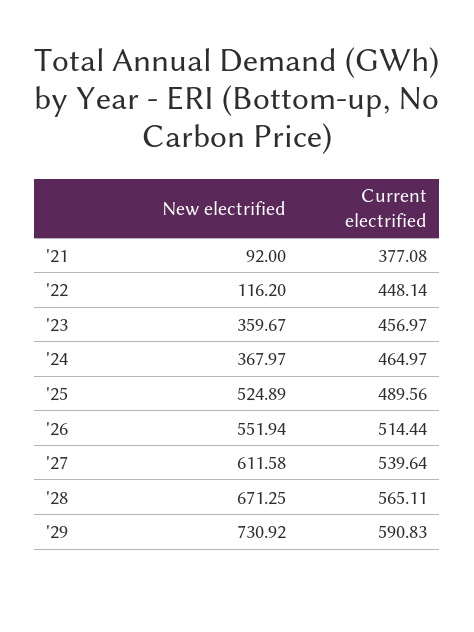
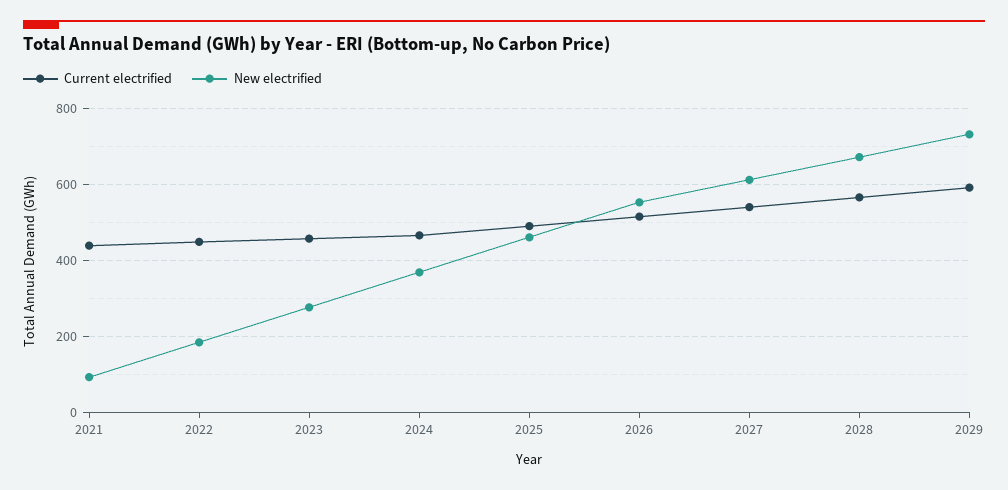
Current electrified, '21: 377.08 -> 440
New electrified, '22: 116.2 -> 180
New electrified, '23: 359.67 -> 280
New electrified, '25: 524.89 -> 460

